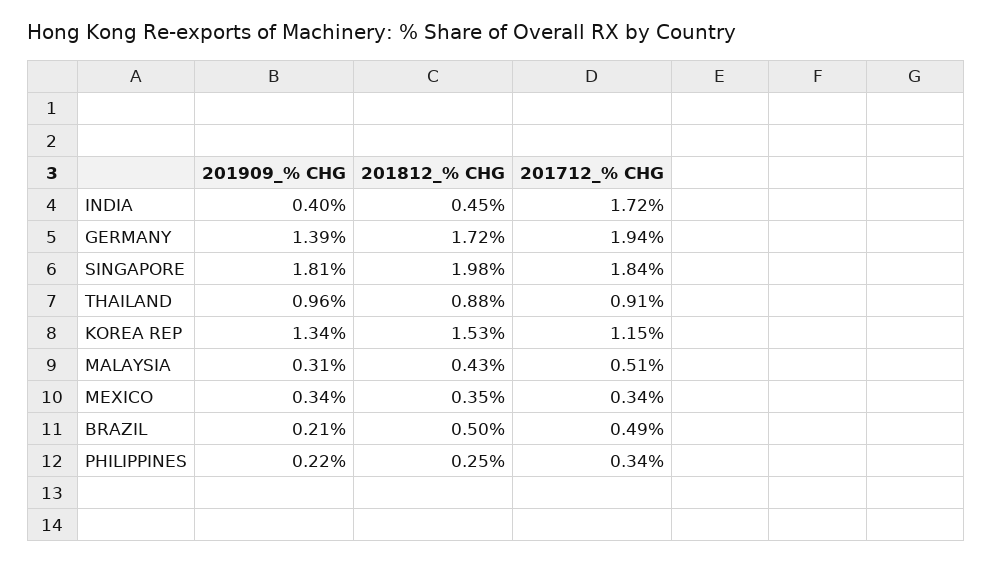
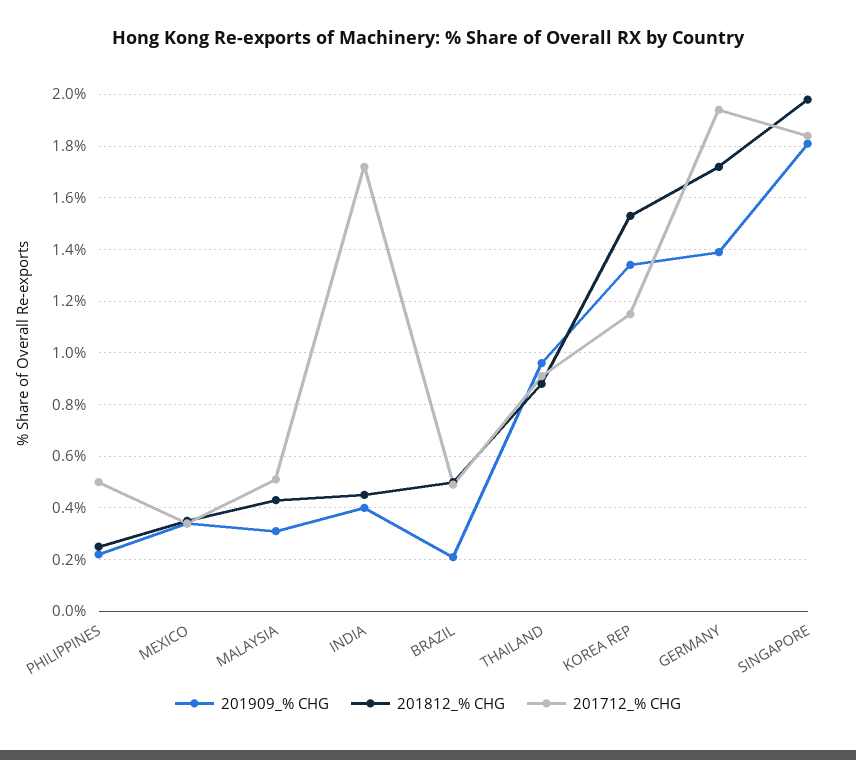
201712_% CHG, PHILIPPINES: 0.34 -> 0.5

